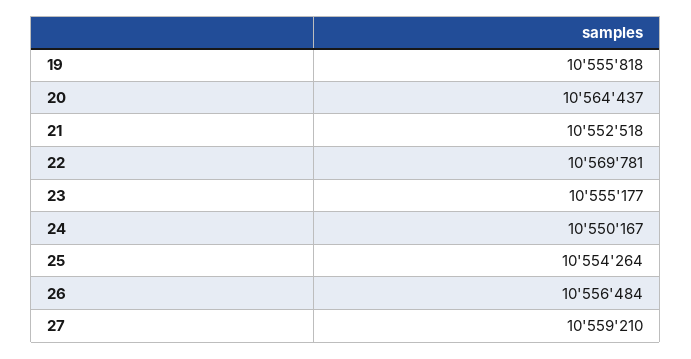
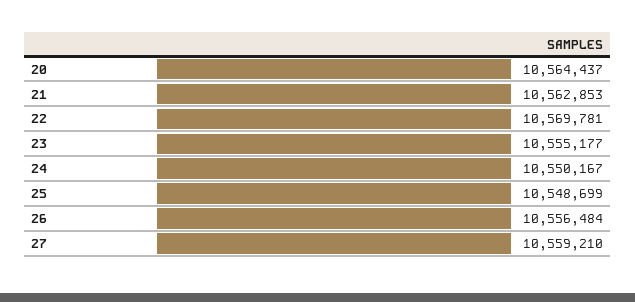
19: 10555818 -> none
21: 10552518 -> 10562853
25: 10554264 -> 10548699

